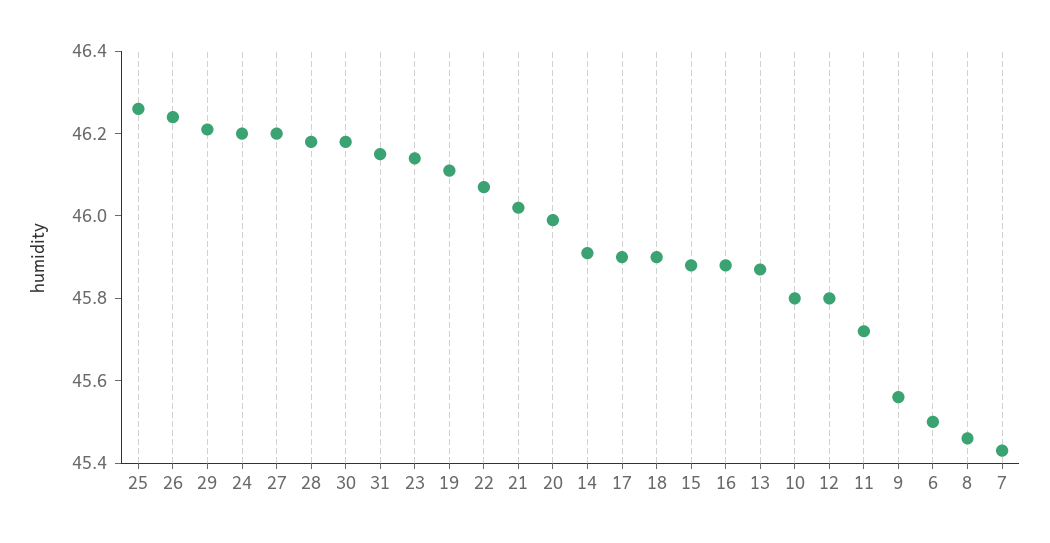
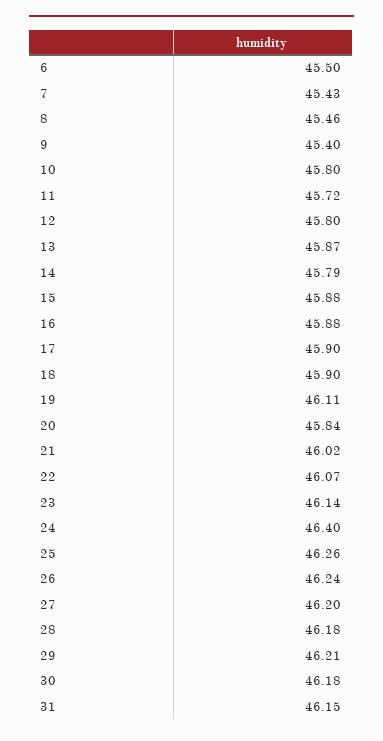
24: 46.2 -> 46.4
20: 46 -> 45.84
14: 45.9 -> 45.79
9: 45.55 -> 45.4

